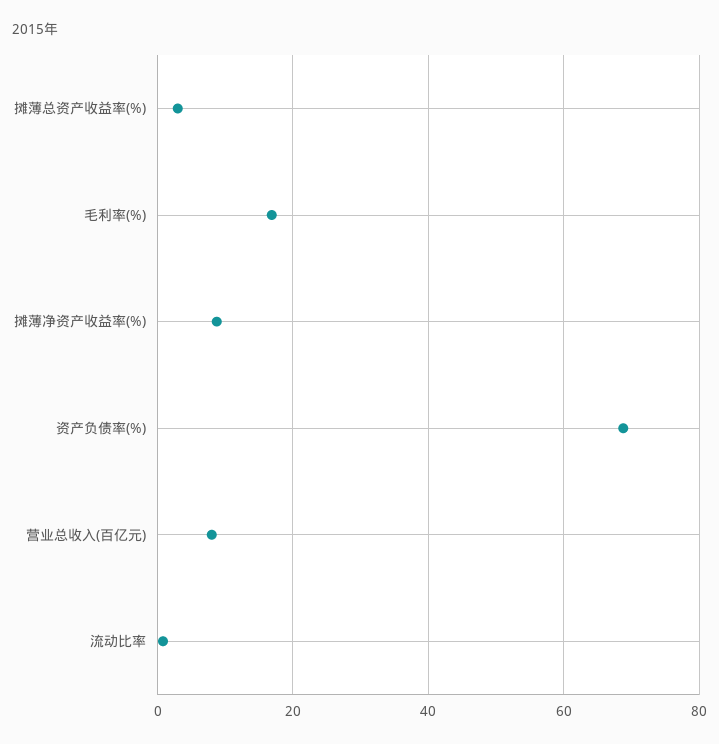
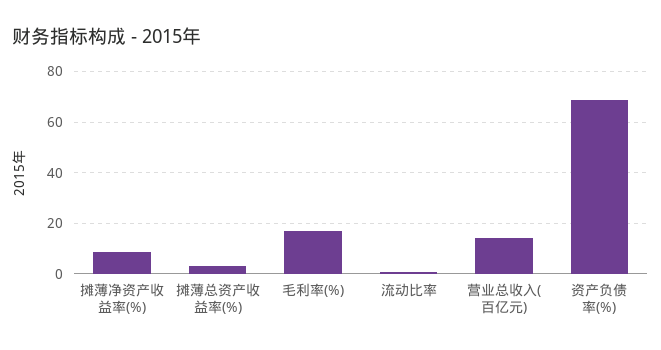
营业总收入(百亿元): 8 -> 15

